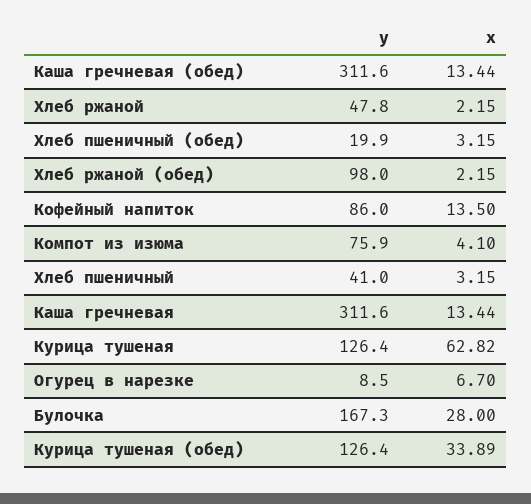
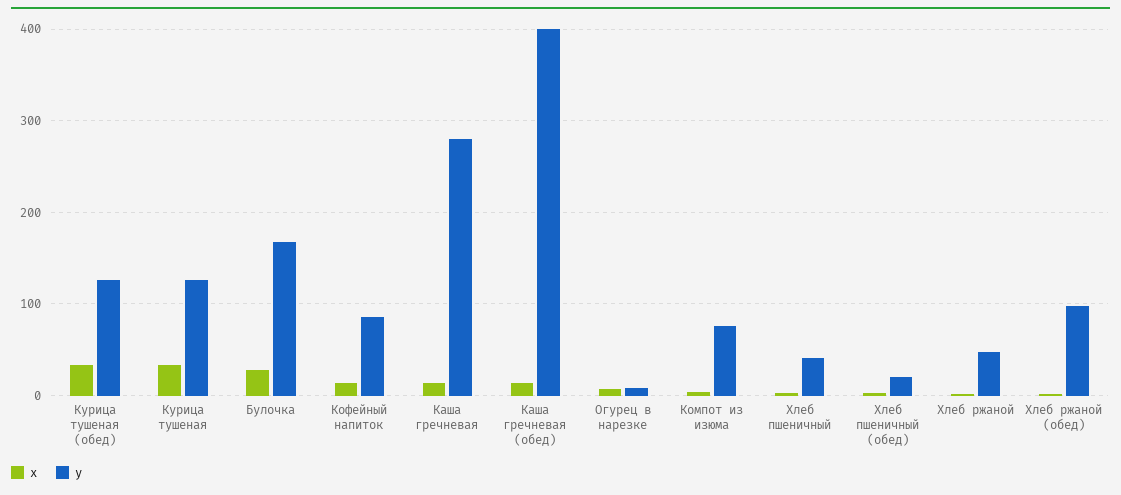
y, Каша гречневая (обед): 311.6 -> 400
y, Каша гречневая: 311.6 -> 280
x, Курица тушеная: 62.82 -> 30

